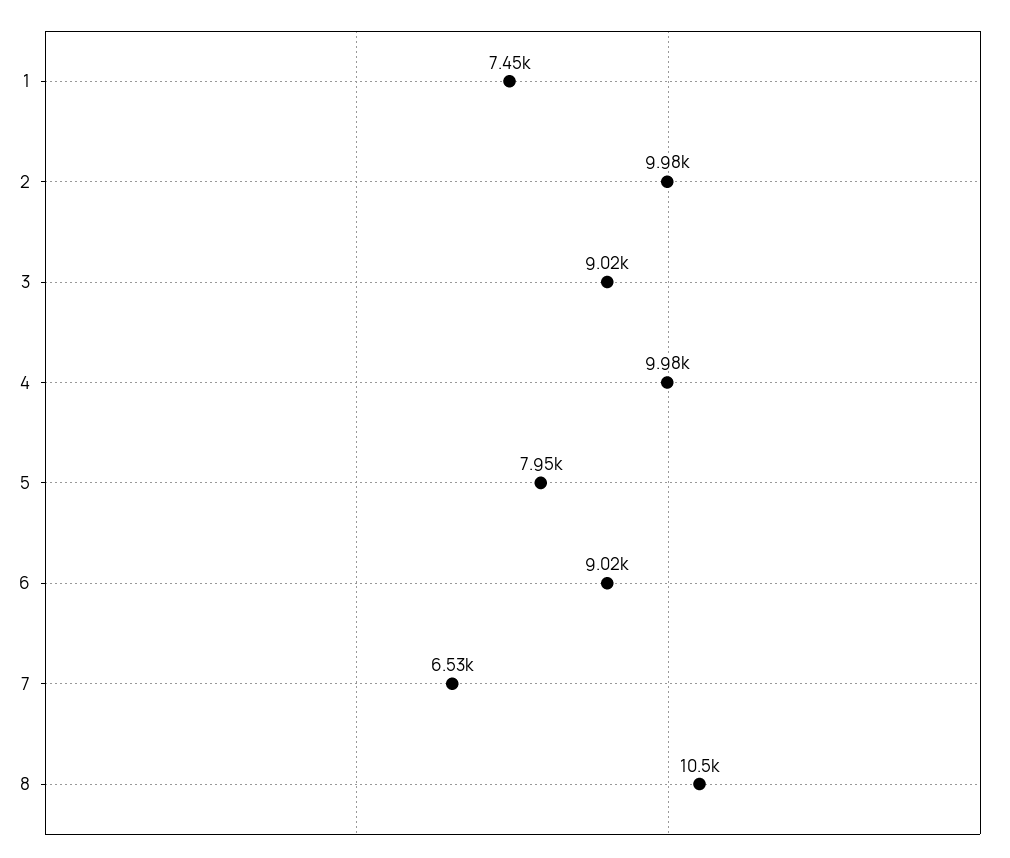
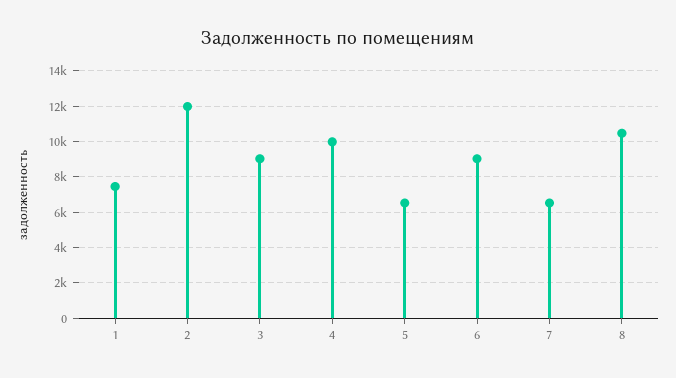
2: 9980 -> 12000
5: 7950 -> 6500

